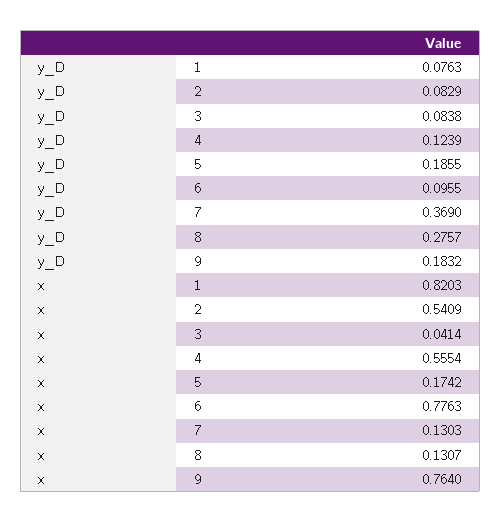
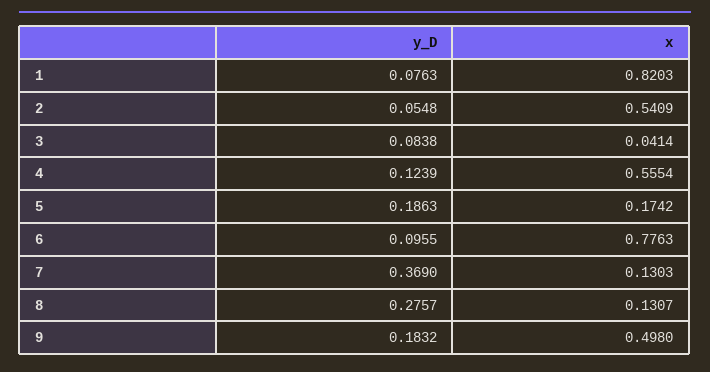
y_D, 2: 0.0829 -> 0.0548
y_D, 5: 0.1855 -> 0.1863
x, 9: 0.764 -> 0.498

